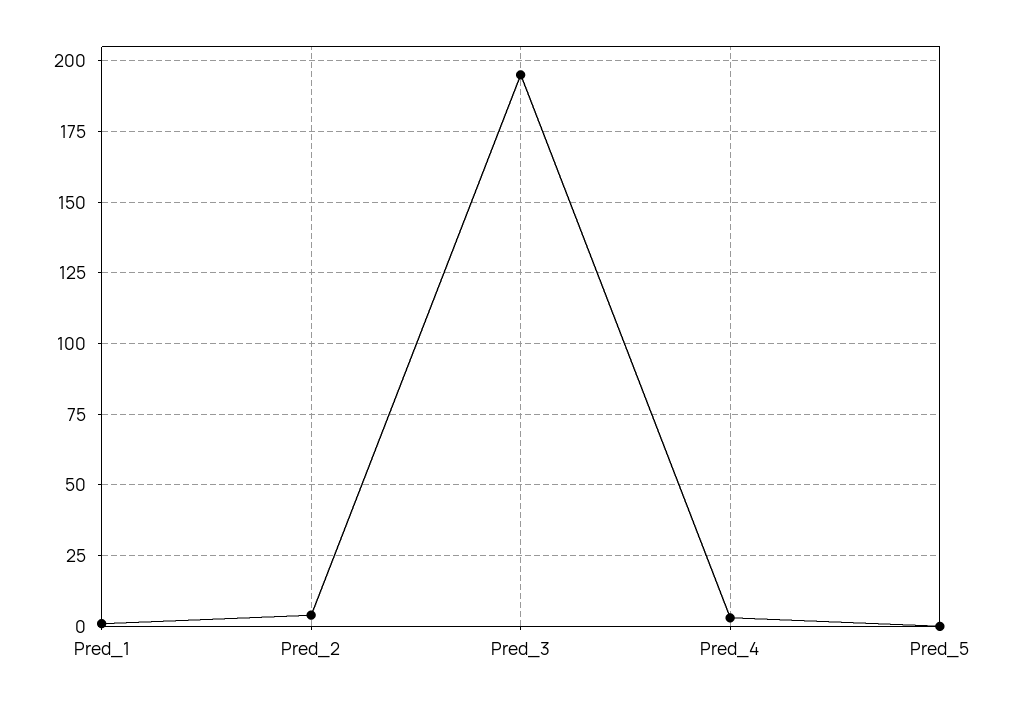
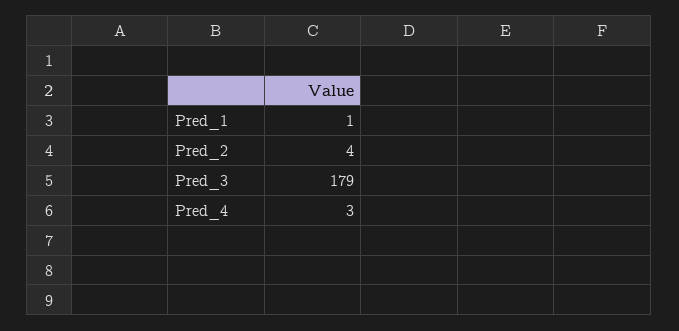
Pred_3: 195 -> 179
Pred_5: 0 -> none

